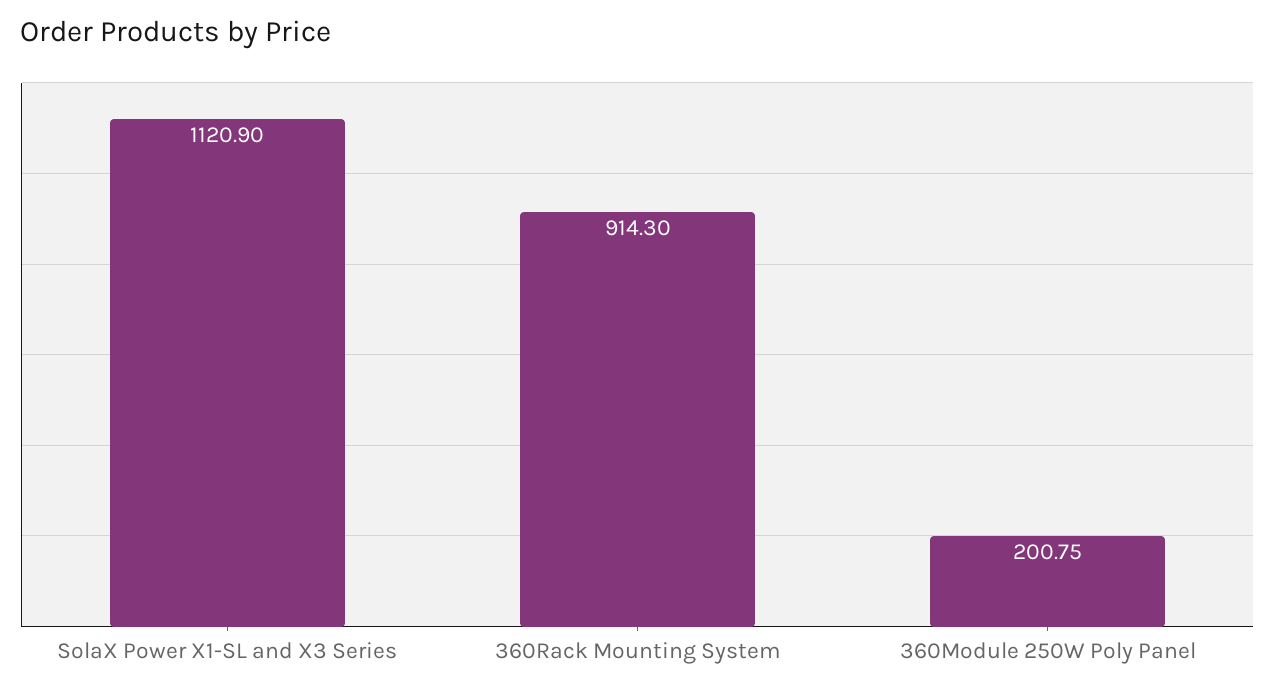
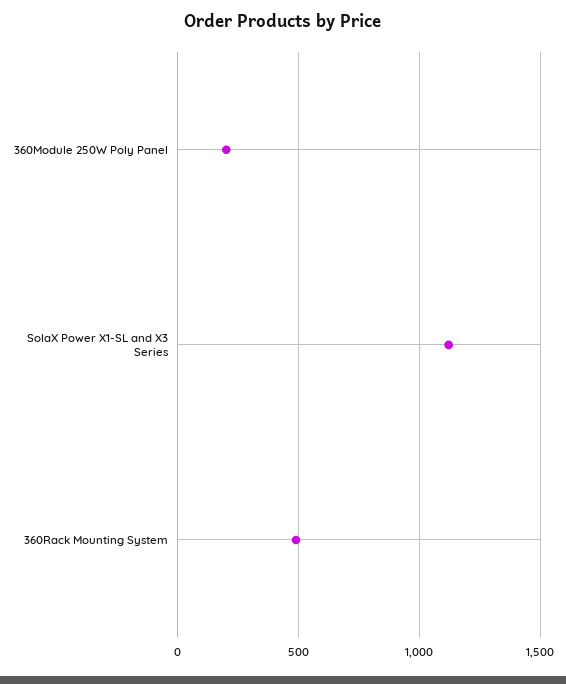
360Rack Mounting System: 914.3 -> 500

